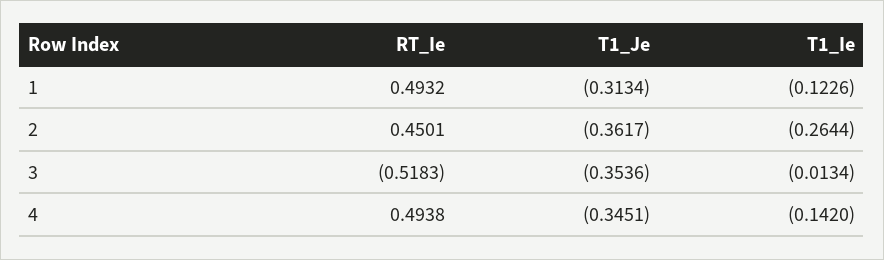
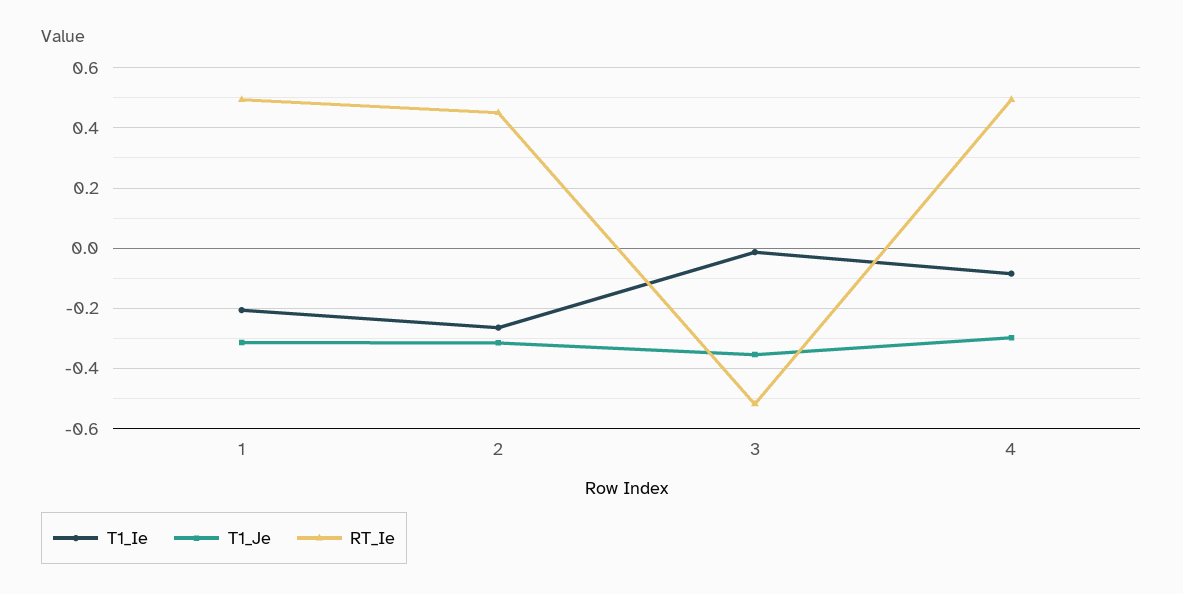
T1_Ie, 1: -0.1226 -> -0.2
T1_Je, 2: -0.3617 -> -0.32
T1_Je, 4: -0.3451 -> -0.3
T1_Ie, 4: -0.142 -> -0.08

